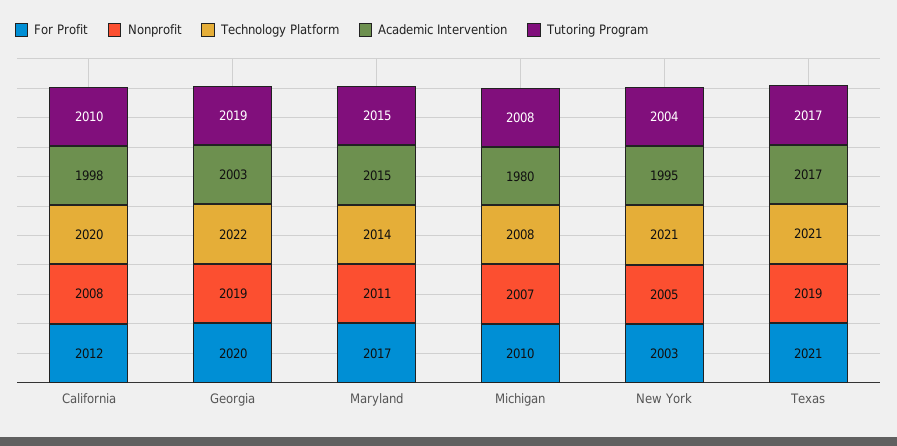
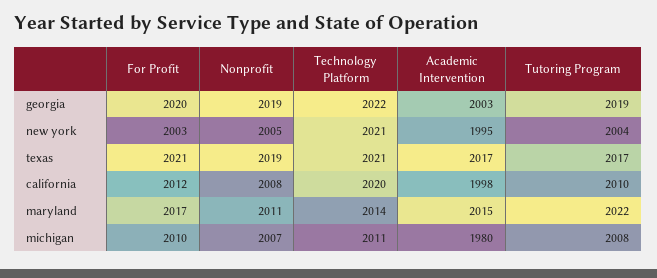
Tutoring Program, Maryland: 2015 -> 2022
Technology Platform, Michigan: 2008 -> 2011

